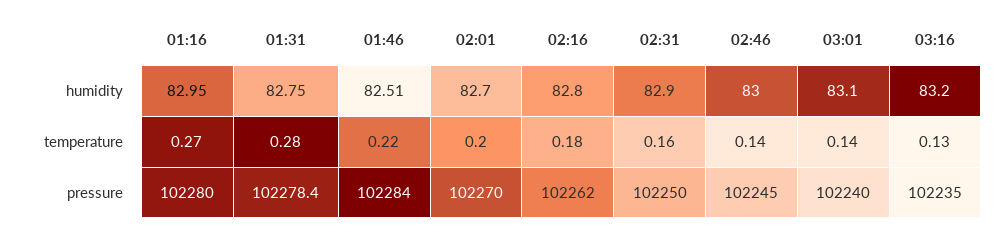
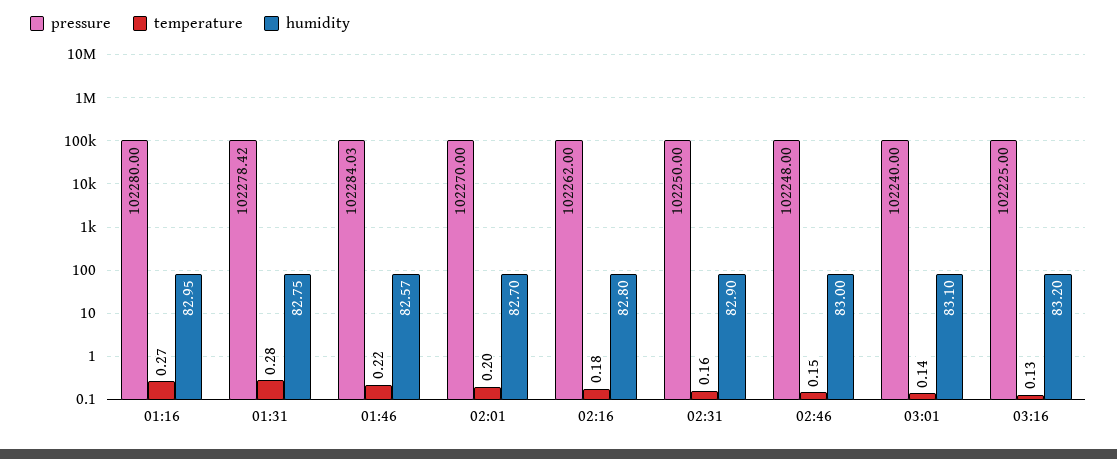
humidity, 01:46: 82.51 -> 82.57
temperature, 02:46: 0.14 -> 0.15
pressure, 02:46: 102245 -> 102248
pressure, 03:16: 102235 -> 102225

